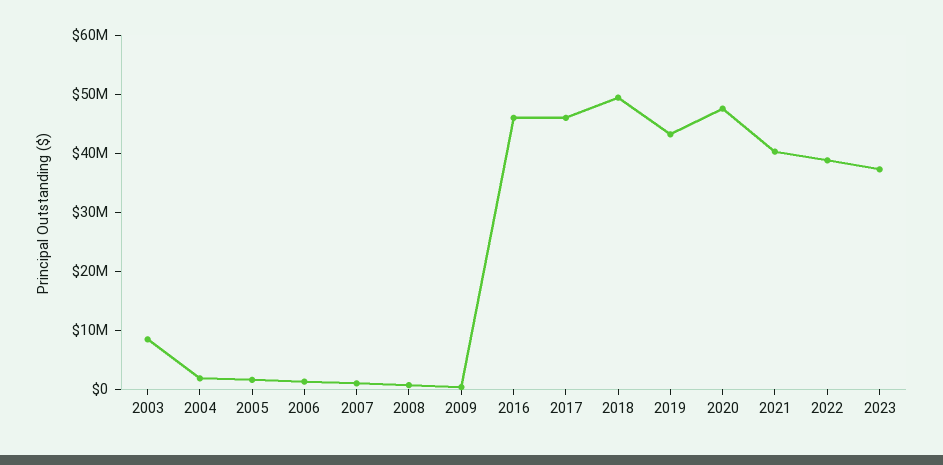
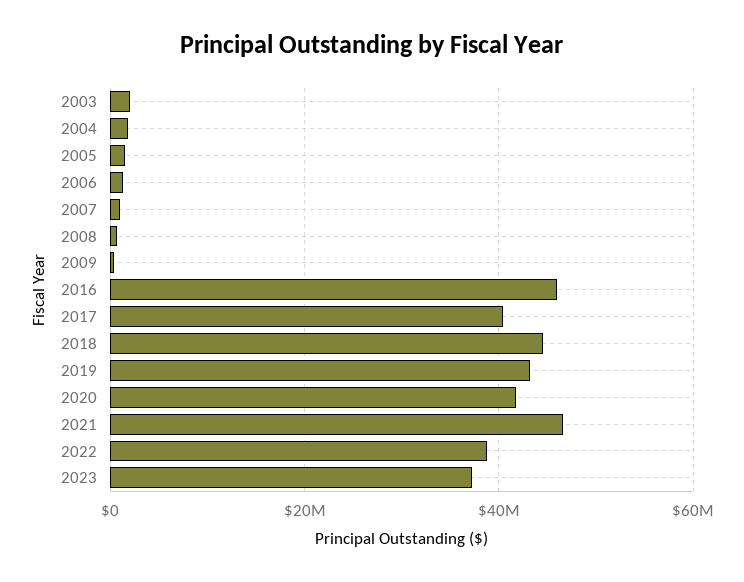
2003: 8000000 -> 2000000
2017: 46000000 -> 40000000
2018: 50000000 -> 44000000
2020: 48000000 -> 42000000
2021: 40000000 -> 46000000

